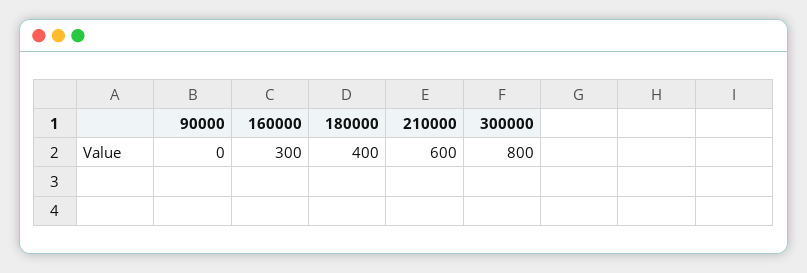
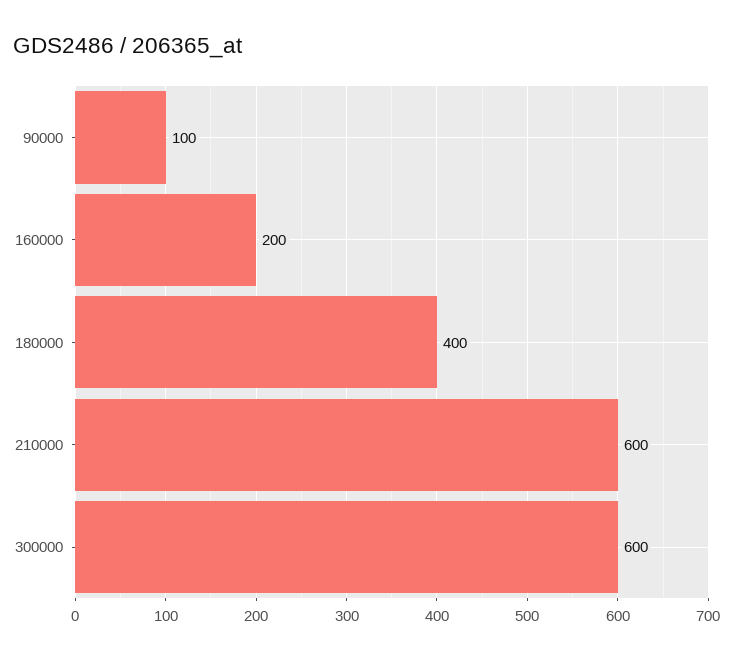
90000: 0 -> 100
160000: 300 -> 200
300000: 800 -> 600

